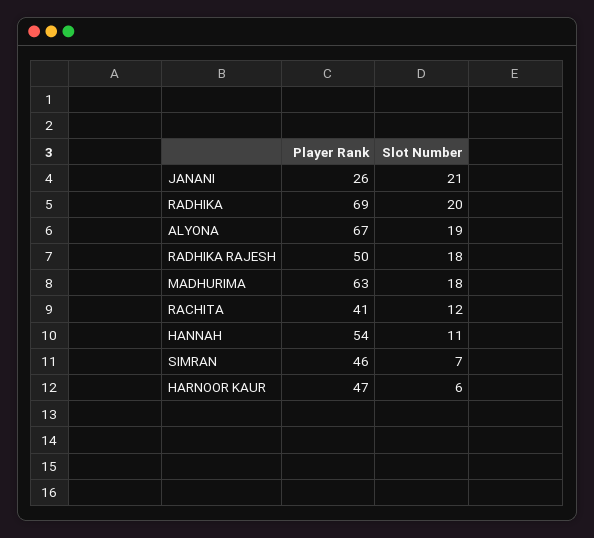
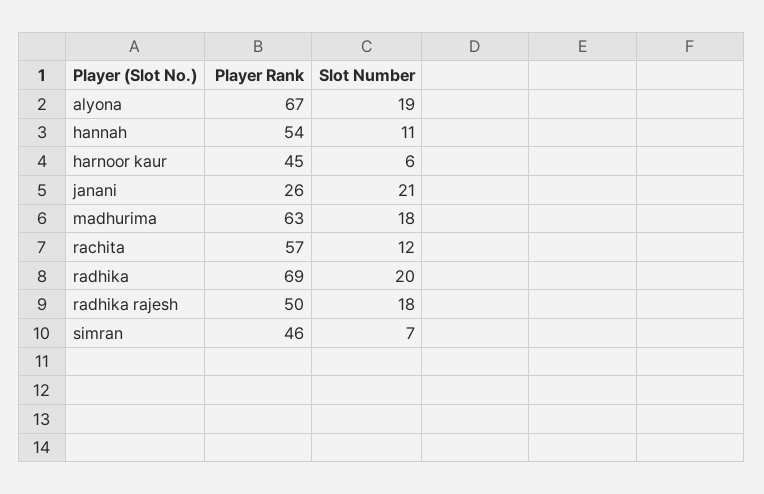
Player Rank, RACHITA: 41 -> 57
Player Rank, HARNOOR KAUR: 47 -> 45

